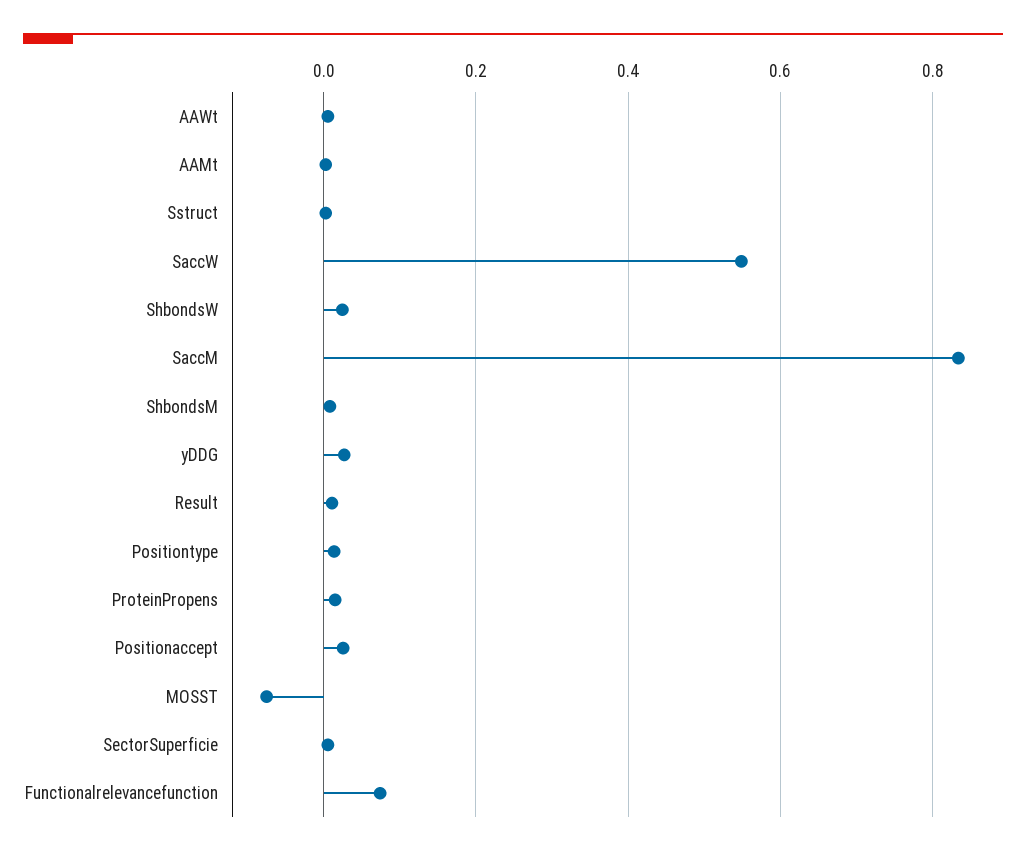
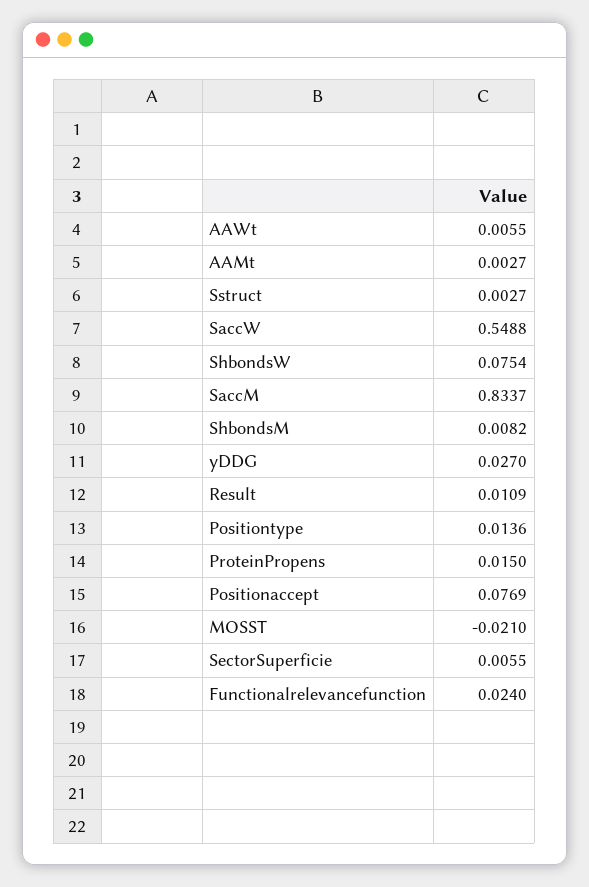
ShbondsW: 0.02 -> 0.0754
Positionaccept: 0.02 -> 0.0769
MOSST: -0.08 -> -0.021
Functionalrelevancefunction: 0.08 -> 0.024

